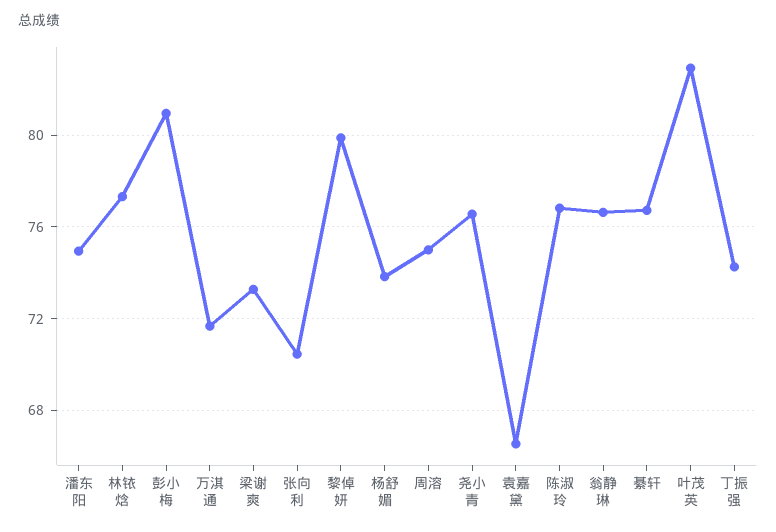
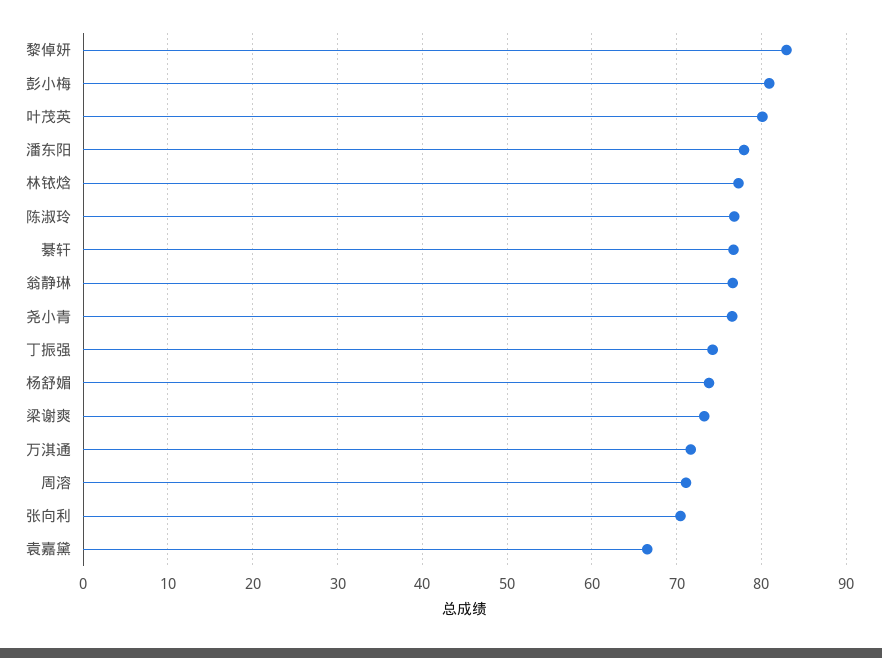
潘东阳: 75 -> 78
黎倬妍: 80 -> 83
周溶: 75 -> 71
叶茂英: 83 -> 80

